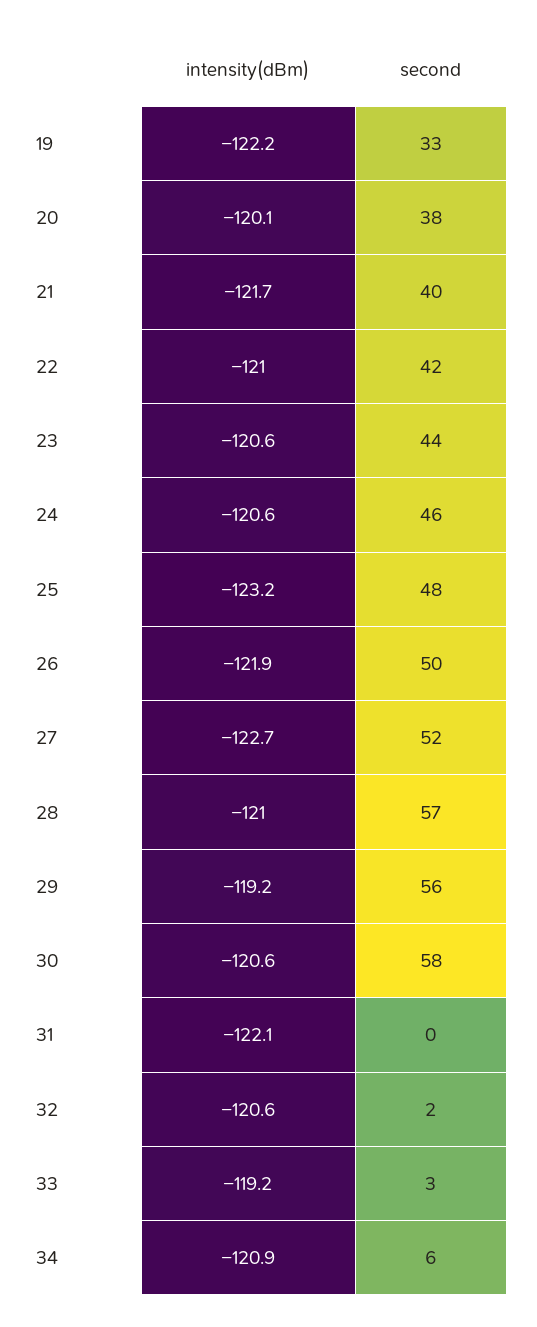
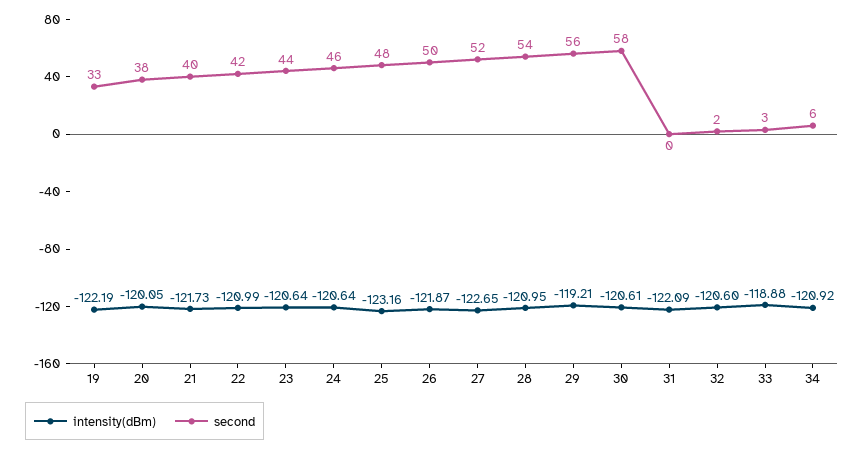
second, 28: 57 -> 54
intensity(dBm), 33: -119.2 -> -118.88

